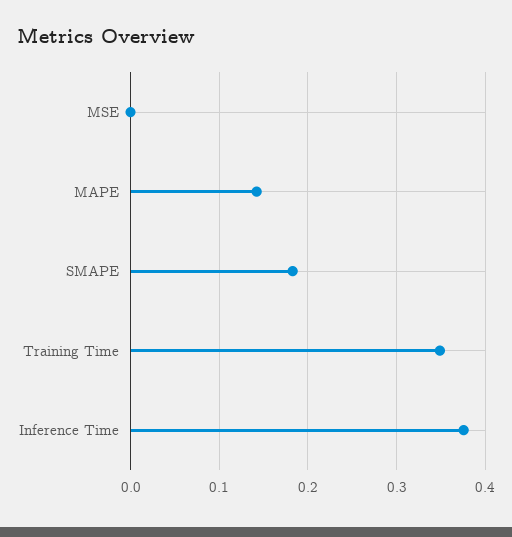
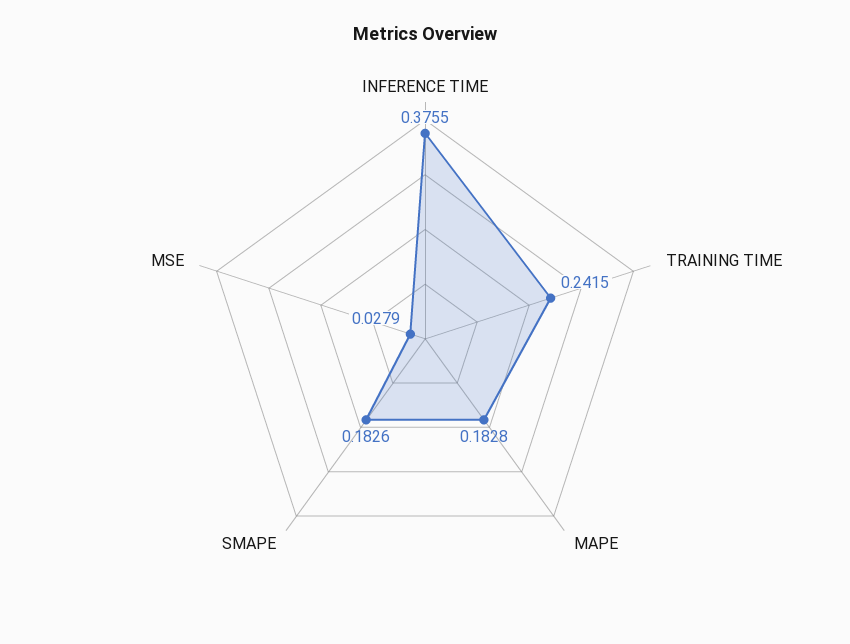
MSE: 0 -> 0.0279
MAPE: 0.14 -> 0.1828
Training Time: 0.35 -> 0.2415

